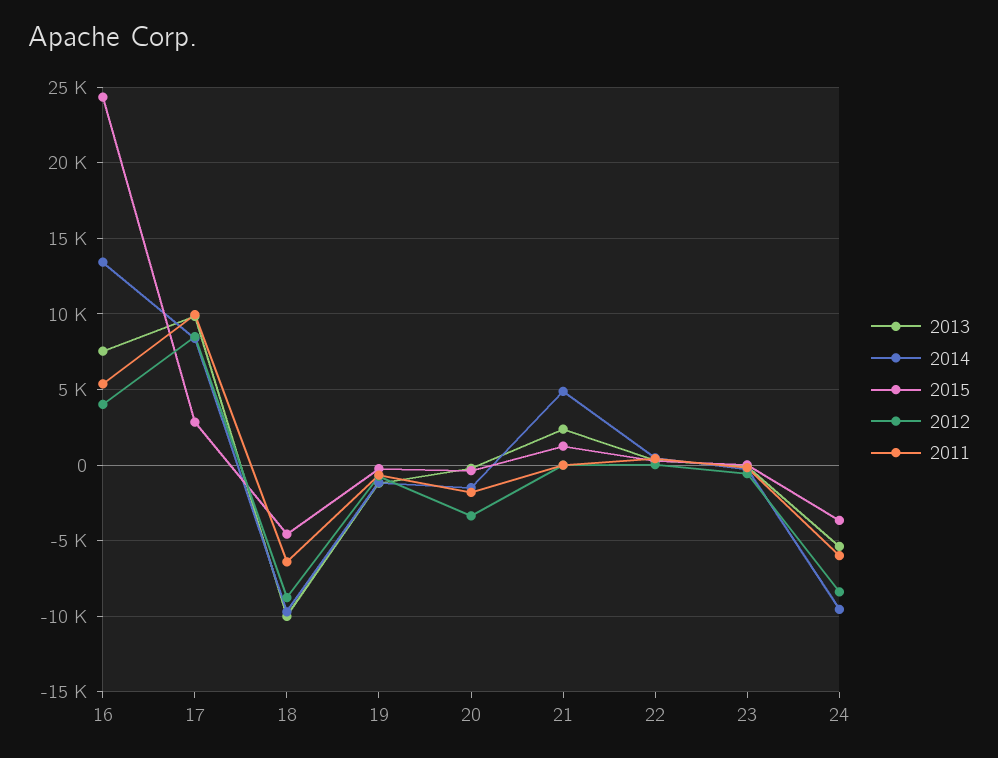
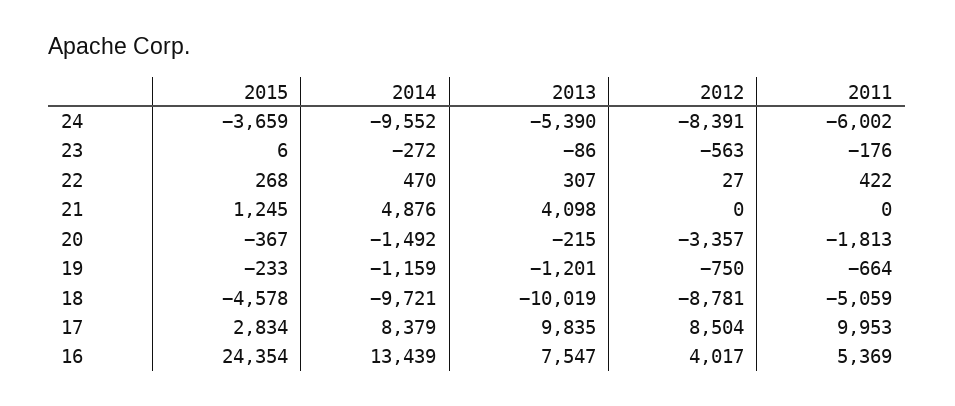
2011, 18: -6500 -> -5059
2013, 21: 2500 -> 4098

